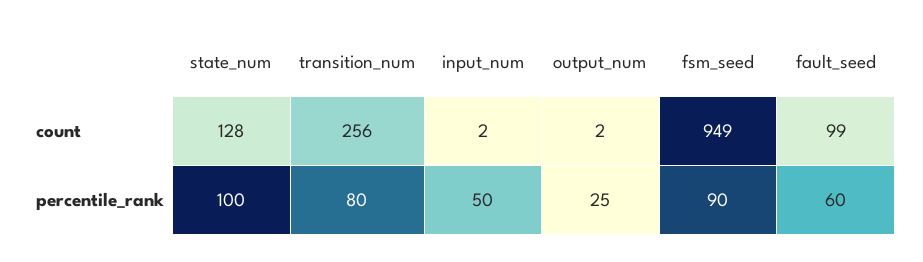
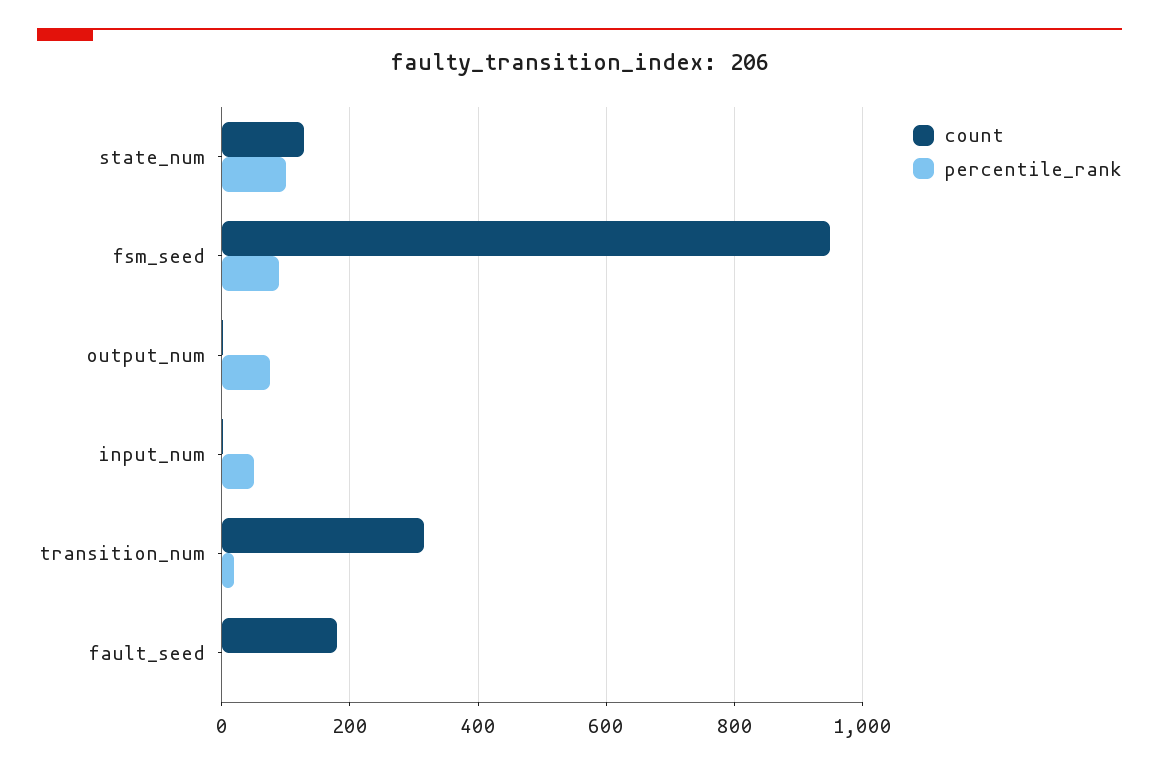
count, transition_num: 256 -> 320
count, fault_seed: 99 -> 180
percentile_rank, transition_num: 80 -> 20
percentile_rank, output_num: 25 -> 80
percentile_rank, fault_seed: 60 -> 0

